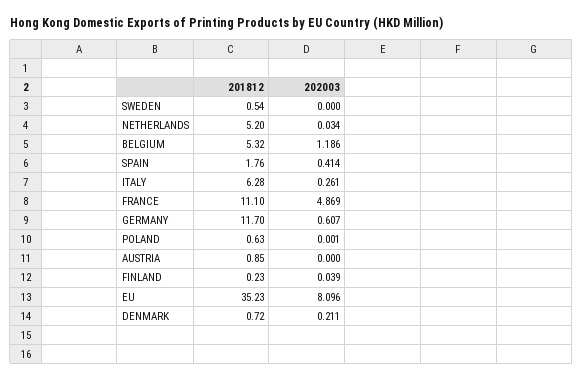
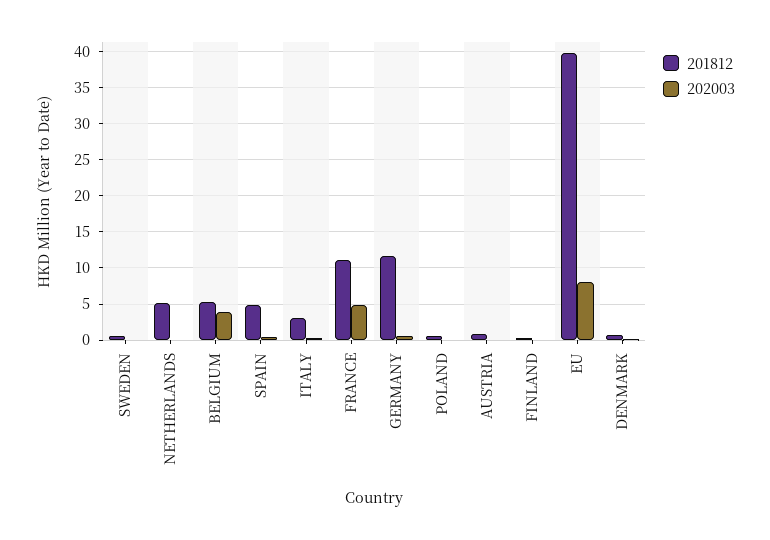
202003, BELGIUM: 1.186 -> 4
201812, SPAIN: 1.76 -> 5
201812, ITALY: 6.28 -> 3
201812, EU: 35.23 -> 40

